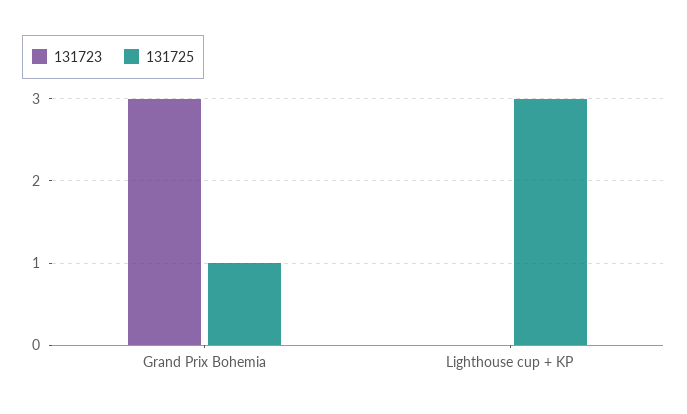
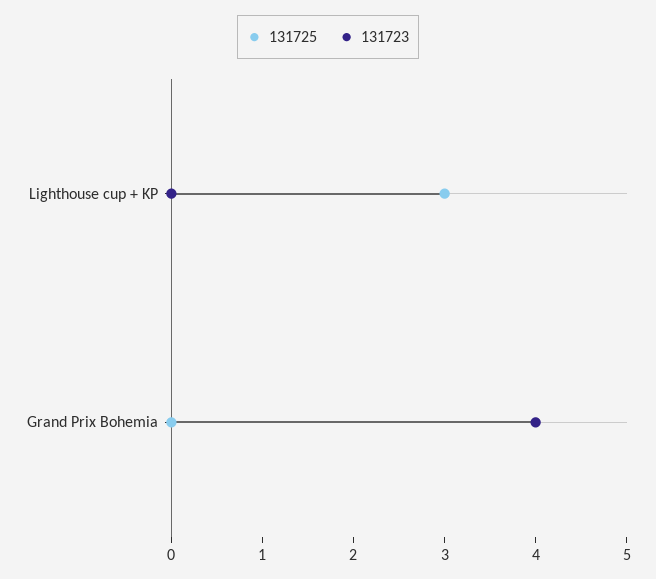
131723, Grand Prix Bohemia: 3 -> 4
131725, Grand Prix Bohemia: 1 -> 0

